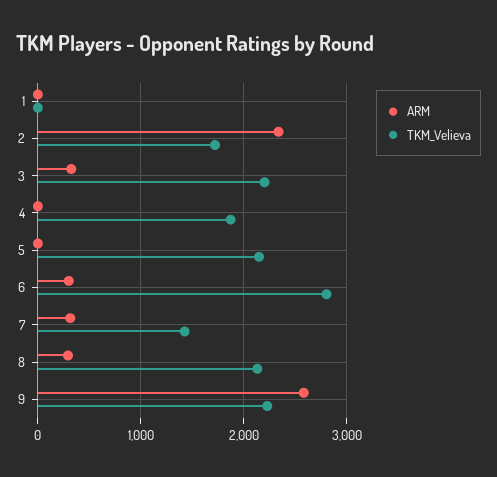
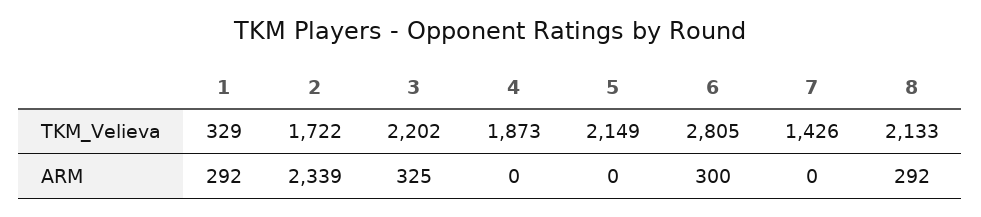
ARM, 1: 0 -> 292
TKM_Velieva, 1: 0 -> 329
ARM, 7: 300 -> 0
ARM, 9: 2600 -> none
TKM_Velieva, 9: 2200 -> none

